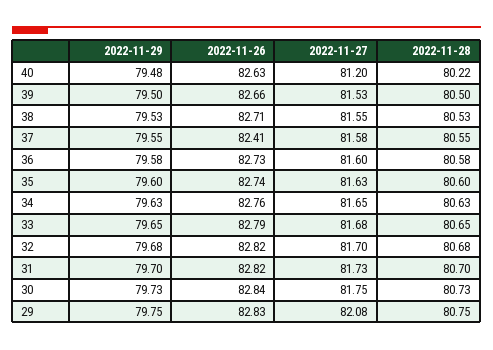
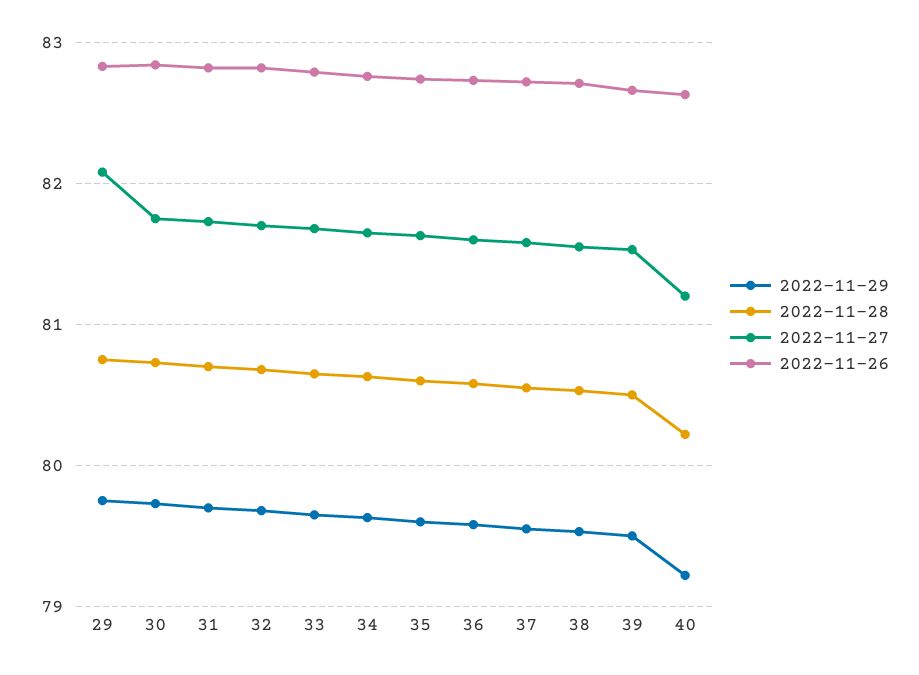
2022-11-29, 40: 79.48 -> 79.2
2022-11-26, 37: 82.41 -> 82.7

